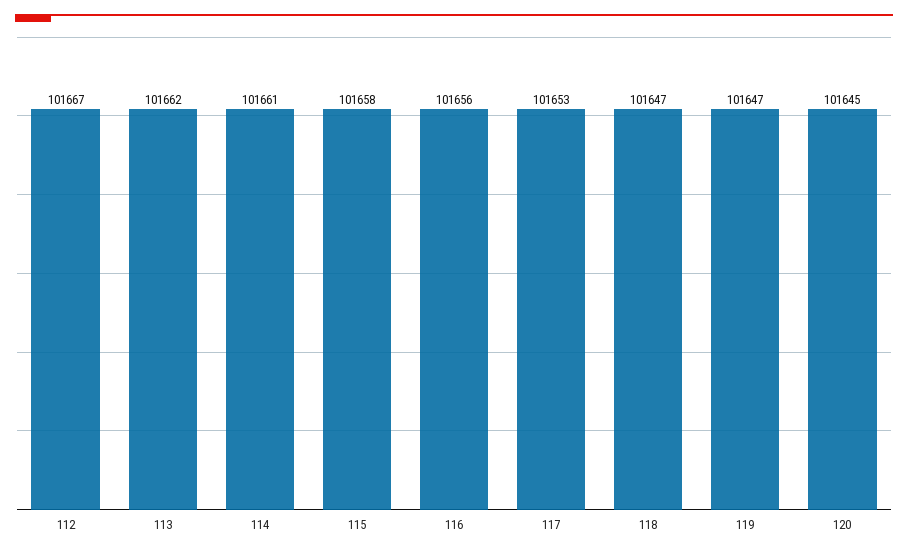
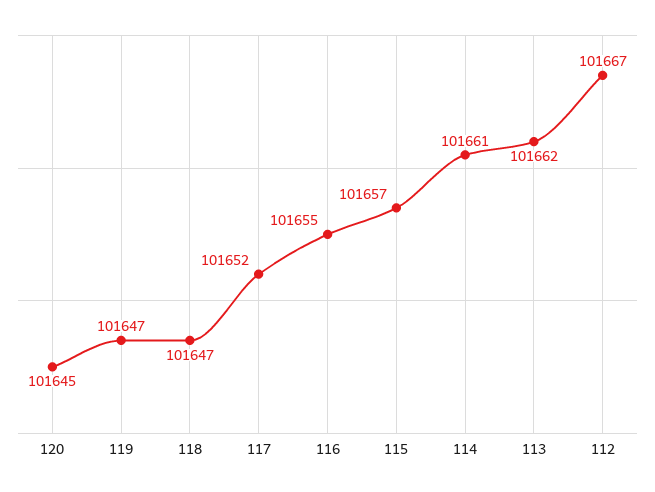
115: 101658 -> 101657
116: 101656 -> 101655
117: 101653 -> 101652

